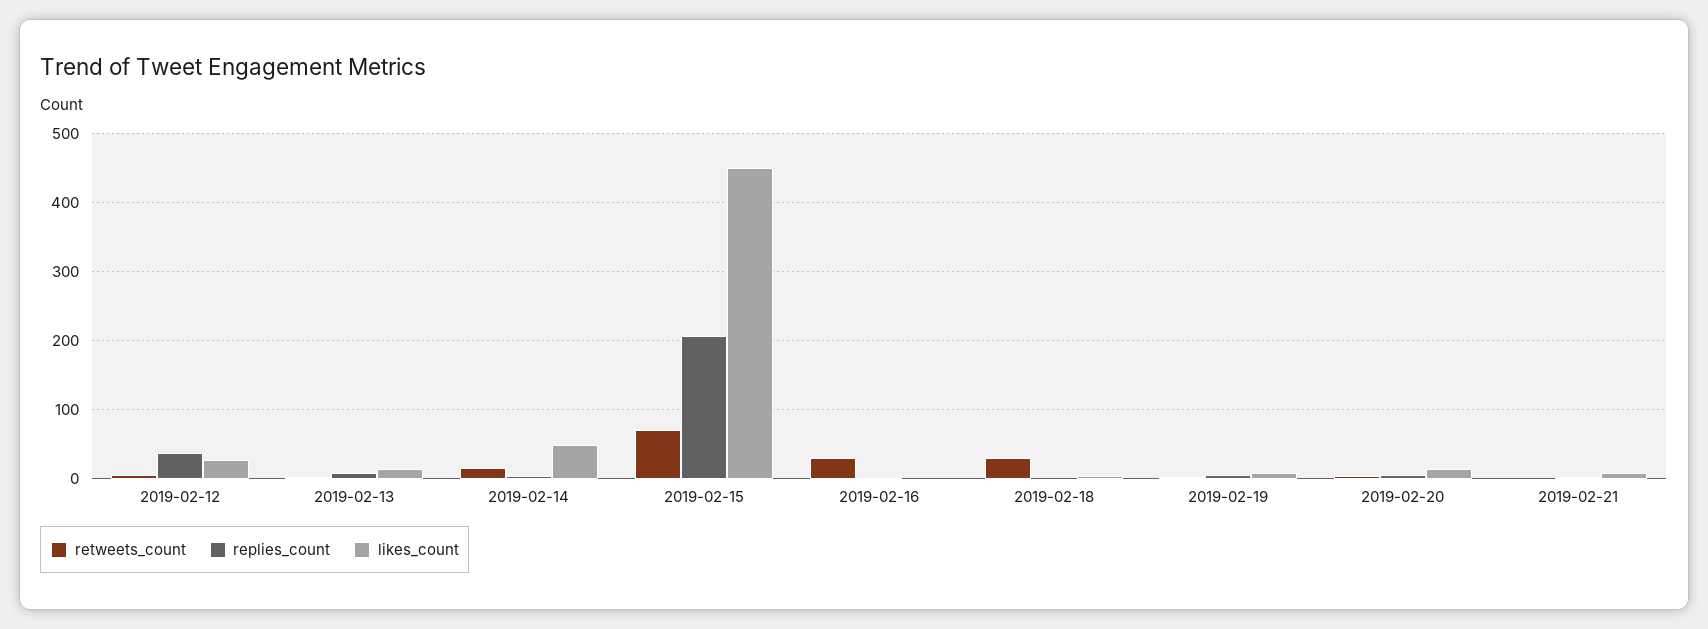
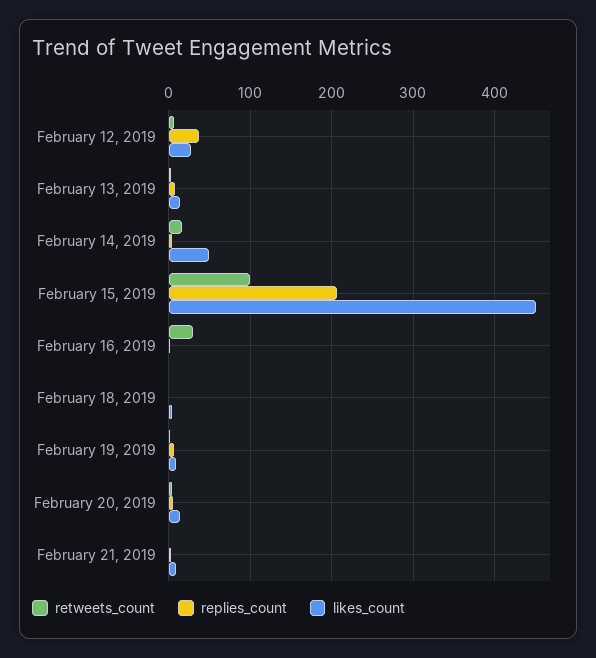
retweets_count, 2019-02-15: 70 -> 100
retweets_count, 2019-02-18: 30 -> 0

